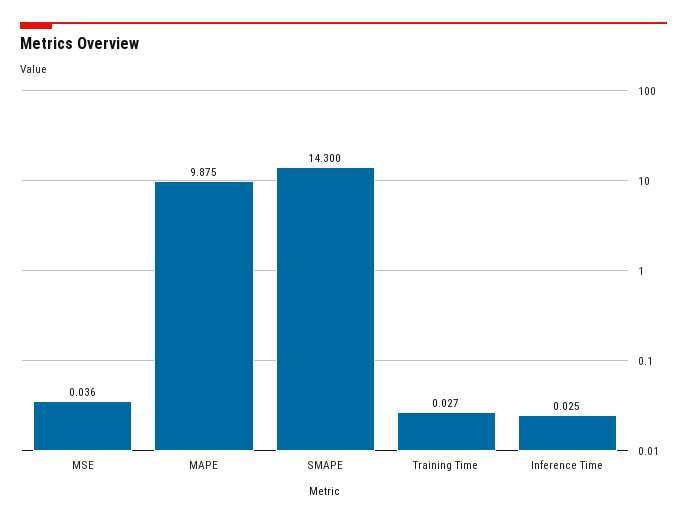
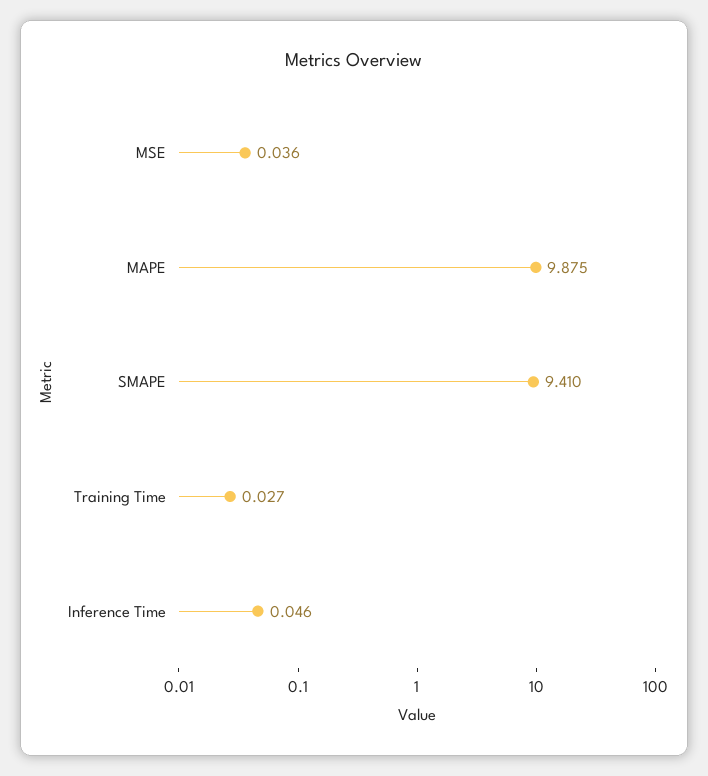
SMAPE: 14.3 -> 9.41
Inference Time: 0.025 -> 0.046

